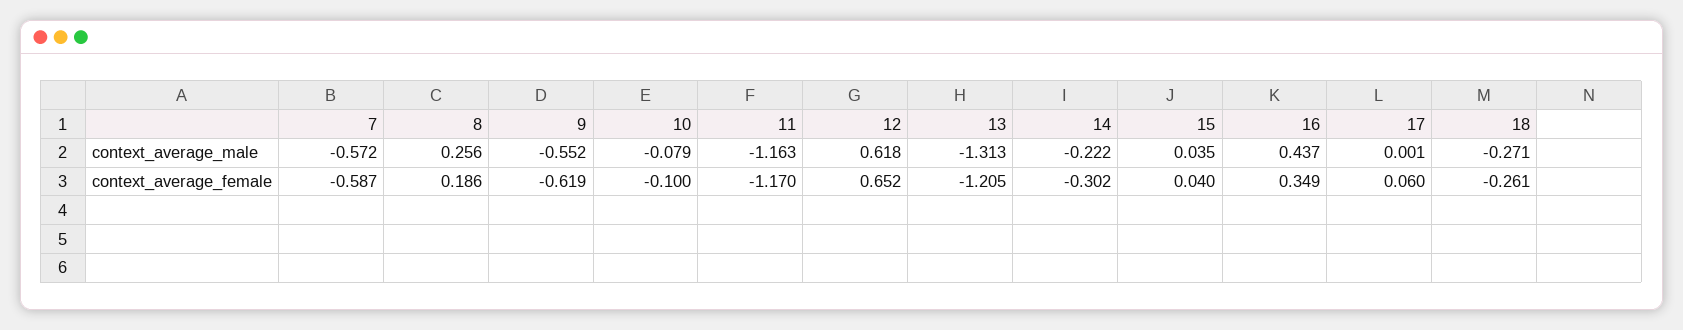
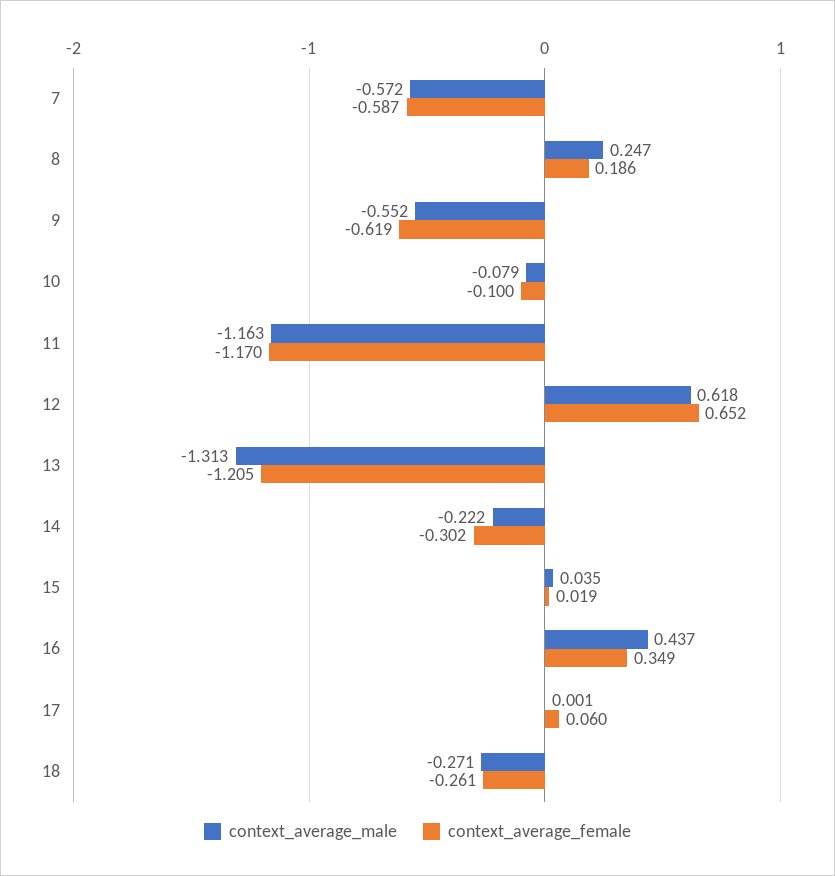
context_average_male, 8: 0.256 -> 0.247
context_average_female, 15: 0.04 -> 0.019

